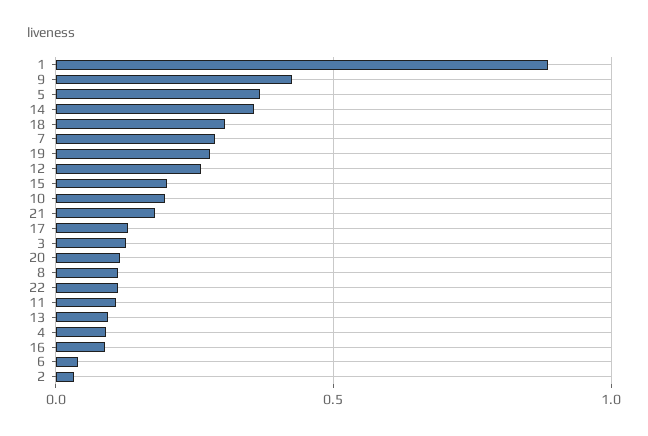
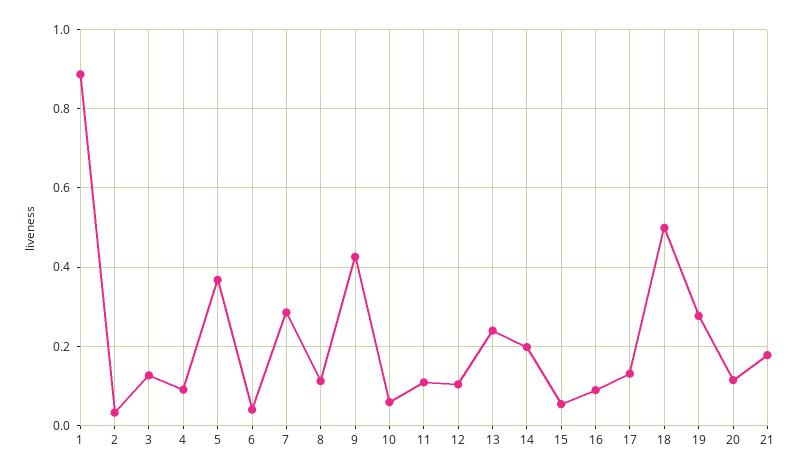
14: 0.35 -> 0.2
18: 0.3 -> 0.5
12: 0.25 -> 0.1
15: 0.2 -> 0.06
10: 0.2 -> 0.06
22: 0.1 -> none
13: 0.1 -> 0.24

